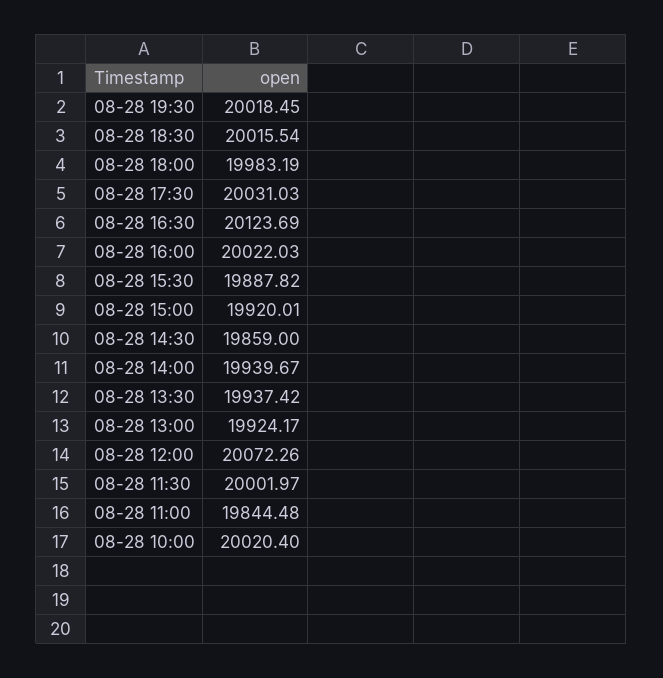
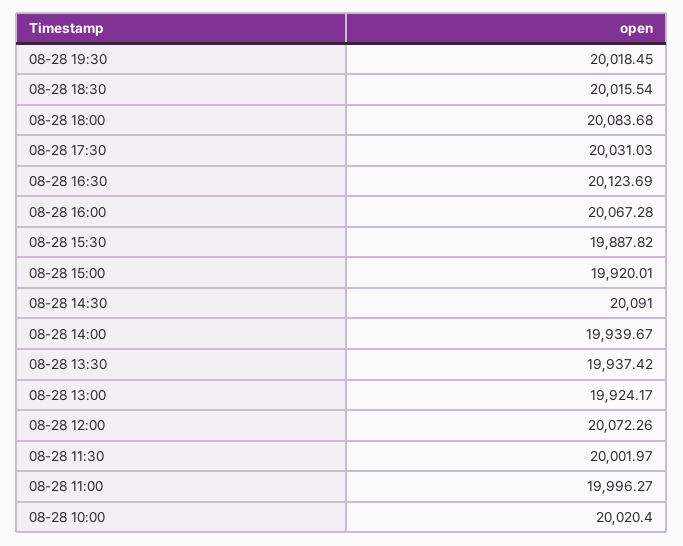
08-28 18:00: 19983.19 -> 20083.68
08-28 16:00: 20022.03 -> 20067.28
08-28 14:30: 19859 -> 20091
08-28 11:00: 19844.48 -> 19996.27

